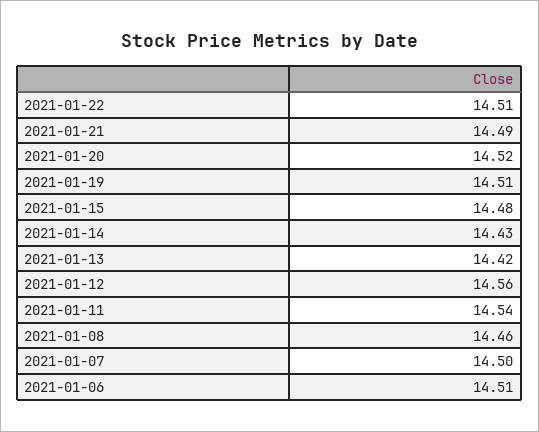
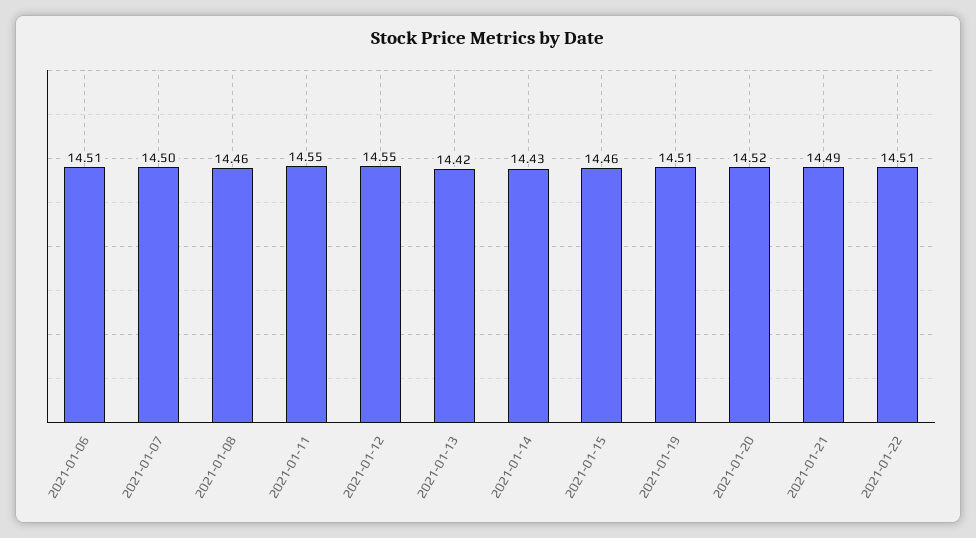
2021-01-15: 14.48 -> 14.46
2021-01-12: 14.56 -> 14.55
2021-01-11: 14.54 -> 14.55

